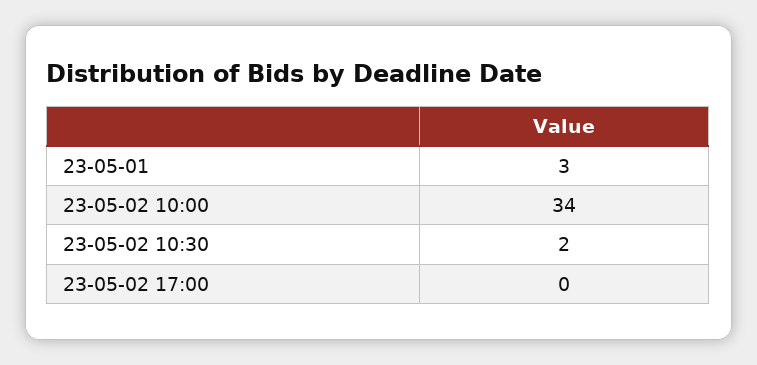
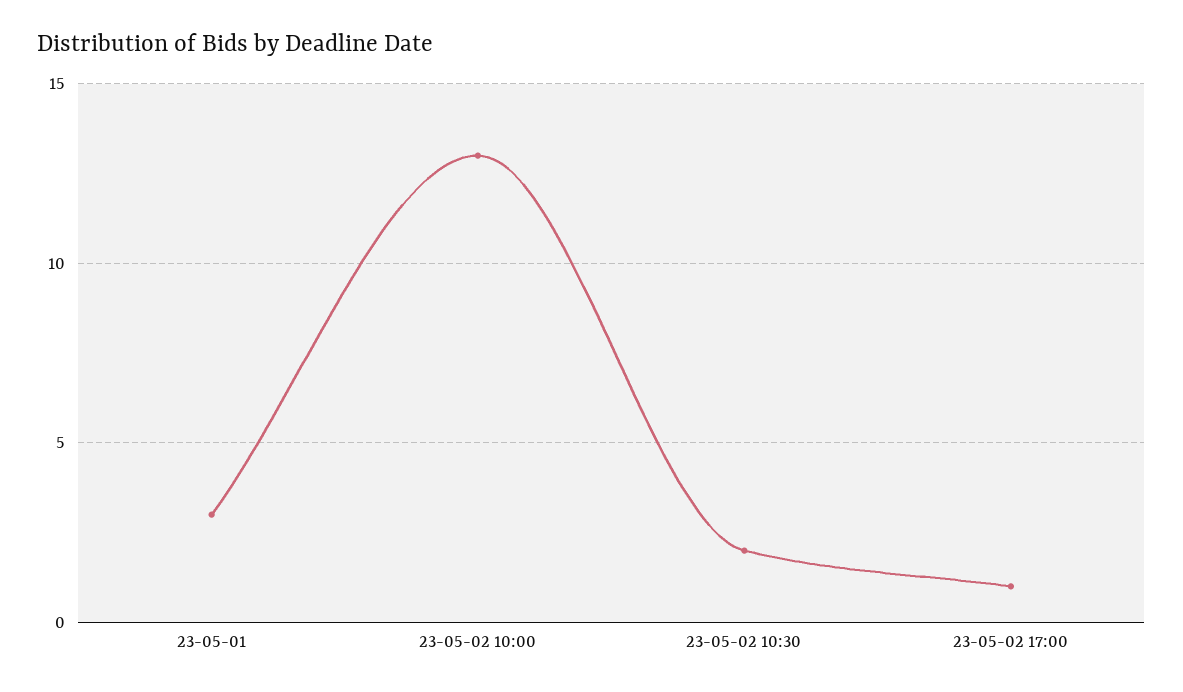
23-05-02 10:00: 34 -> 13
23-05-02 17:00: 0 -> 1

